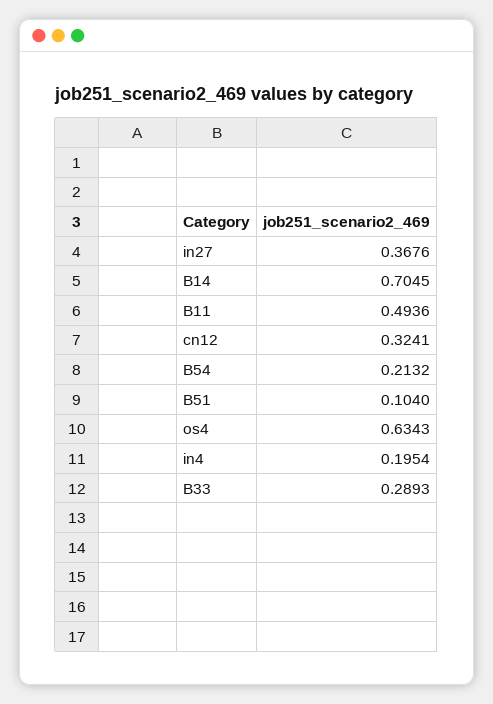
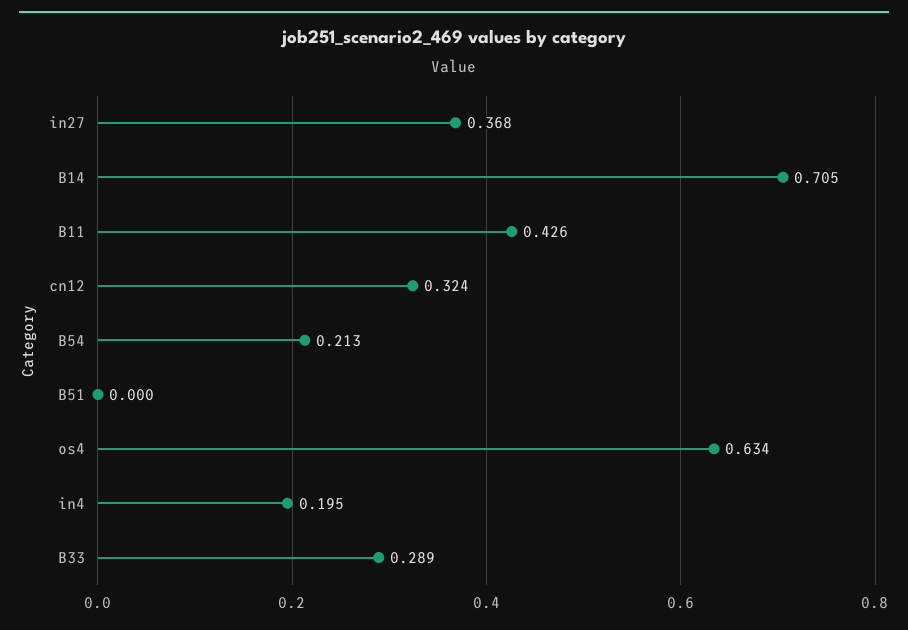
B11: 0.4936 -> 0.426
B51: 0.104 -> 0

